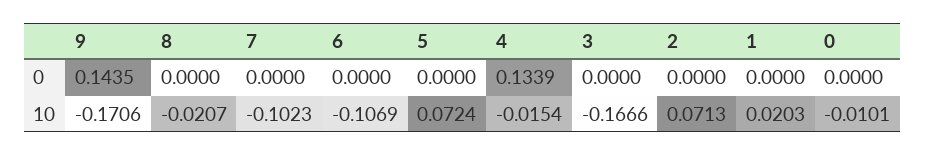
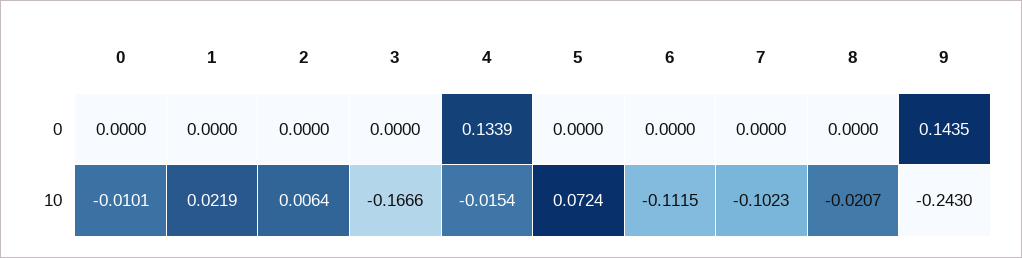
9, 10: -0.1706 -> -0.243
6, 10: -0.1069 -> -0.1115
2, 10: 0.0713 -> 0.0064
1, 10: 0.0203 -> 0.0219

